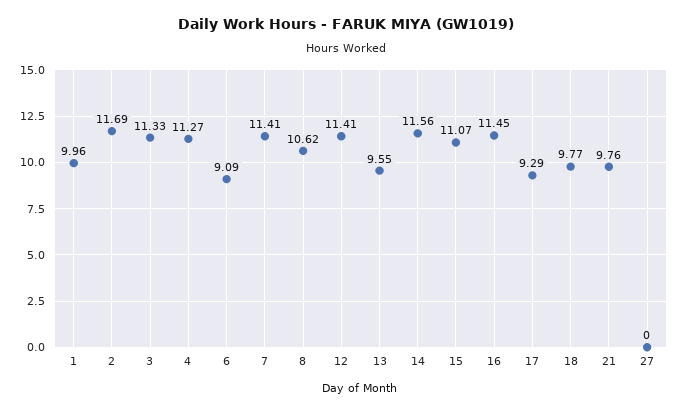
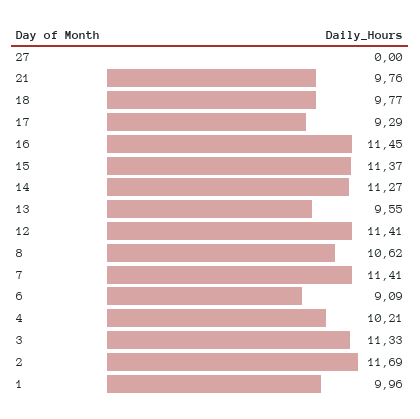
4: 11.27 -> 10.21
14: 11.56 -> 11.27
15: 11.07 -> 11.37

